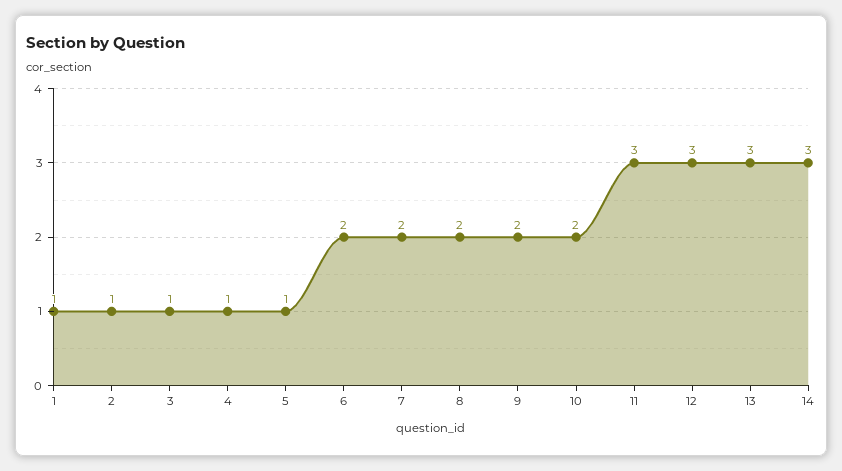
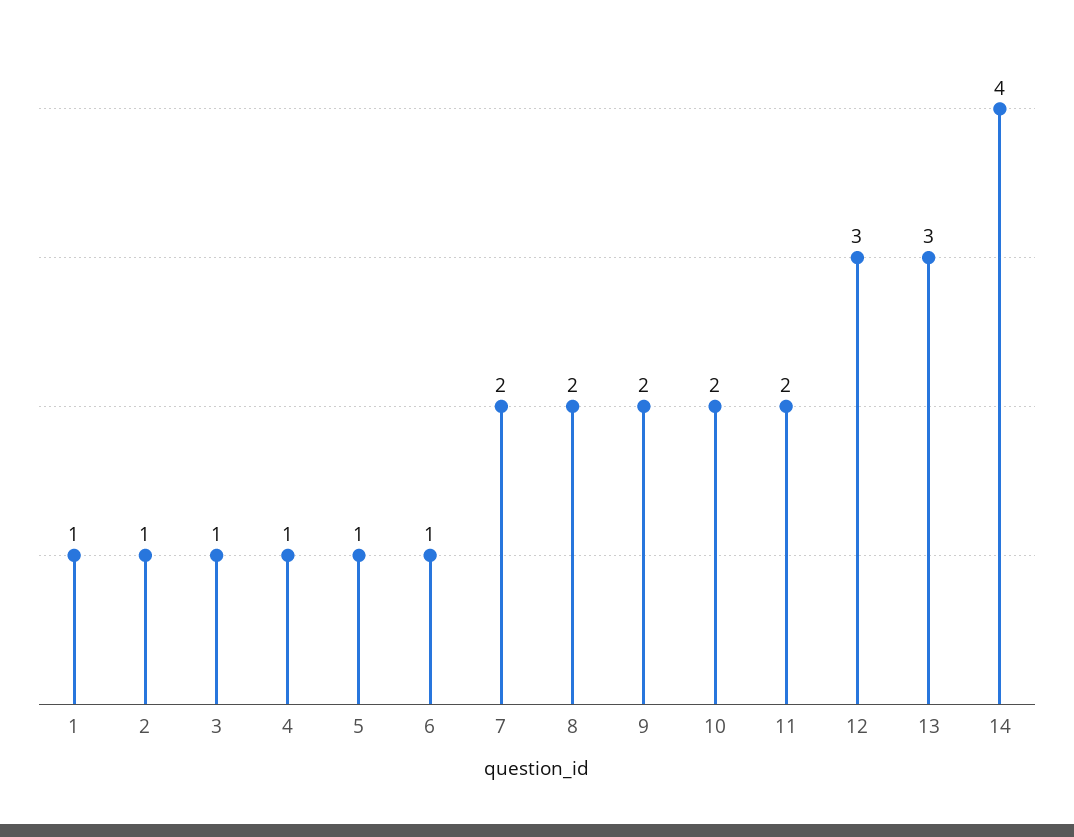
6: 2 -> 1
11: 3 -> 2
14: 3 -> 4

